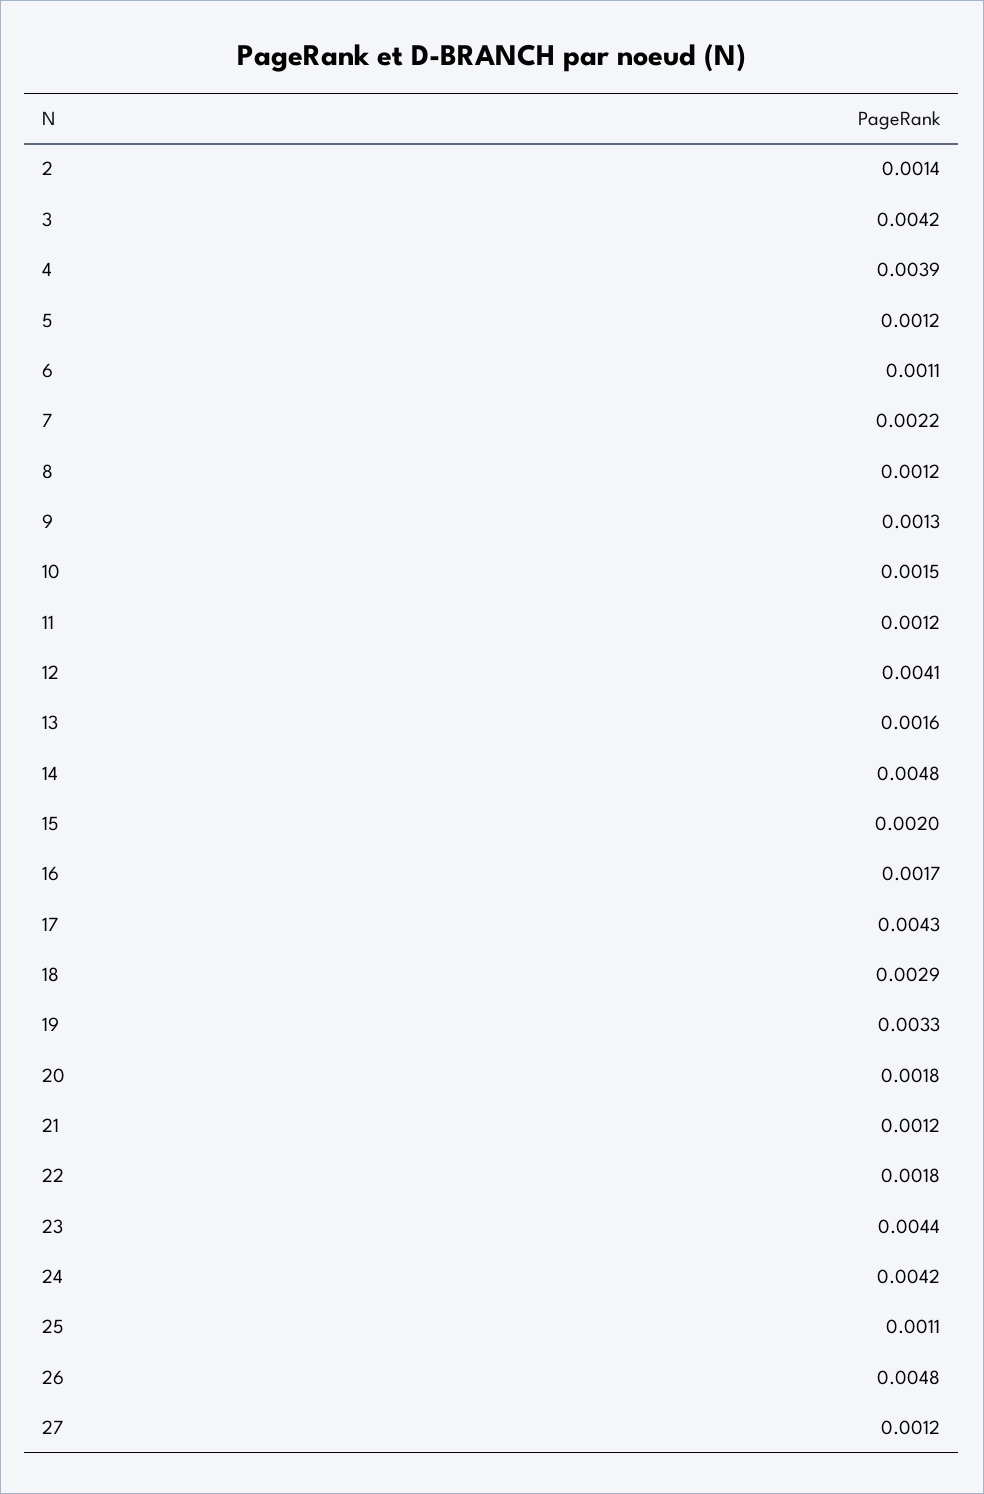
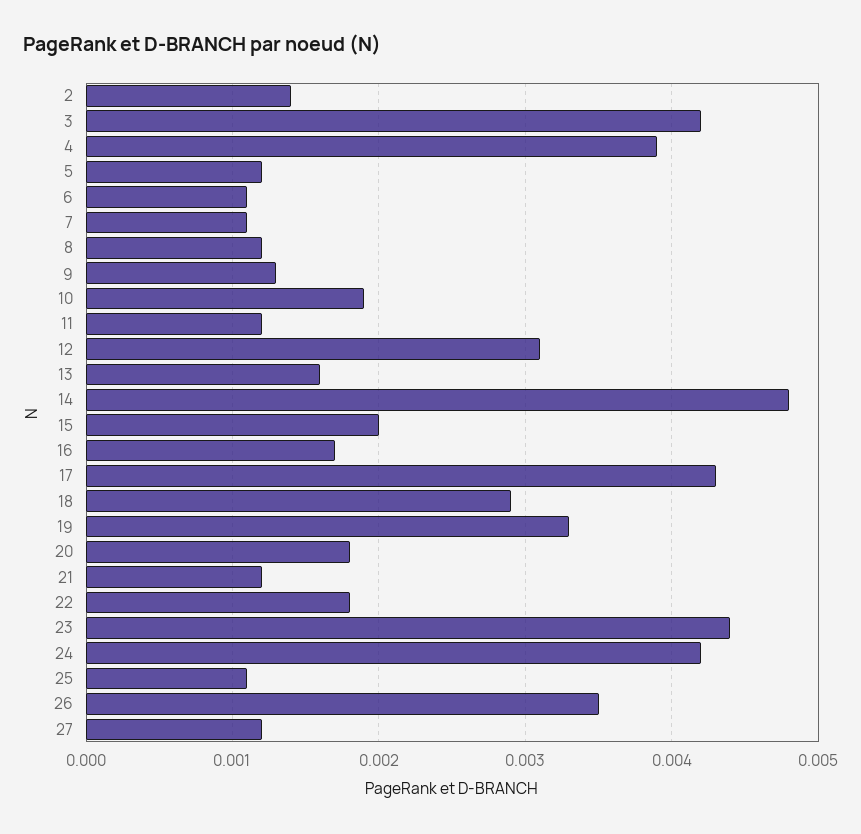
7: 0.0022 -> 0.0011
10: 0.0015 -> 0.0019
12: 0.0041 -> 0.0031
26: 0.0048 -> 0.0035

